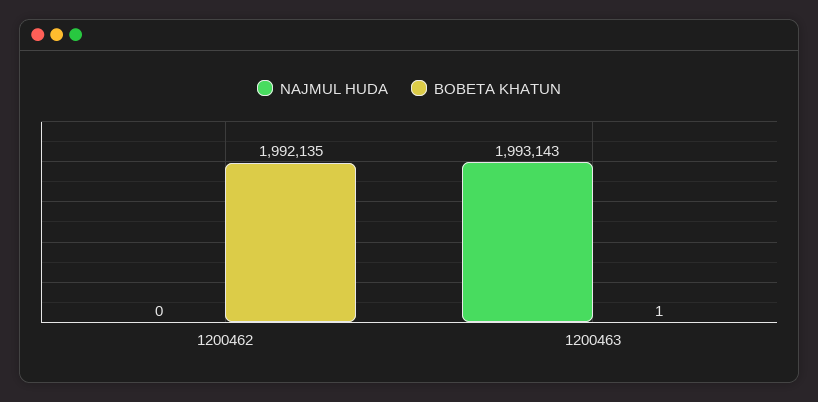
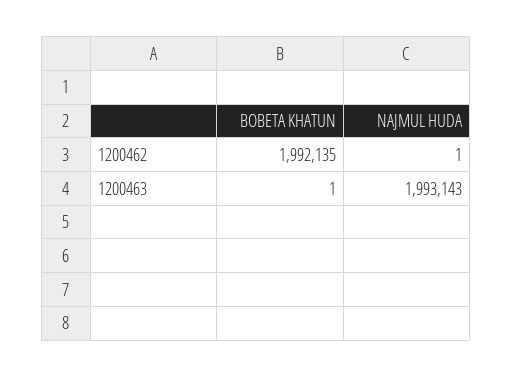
NAJMUL HUDA, 1200462: 0 -> 1

